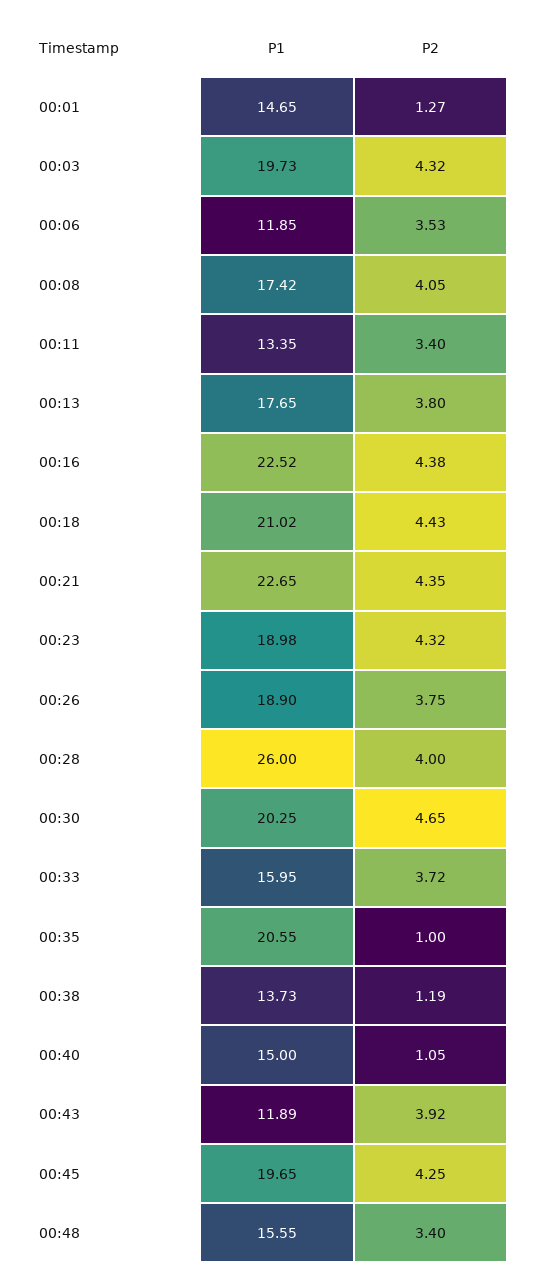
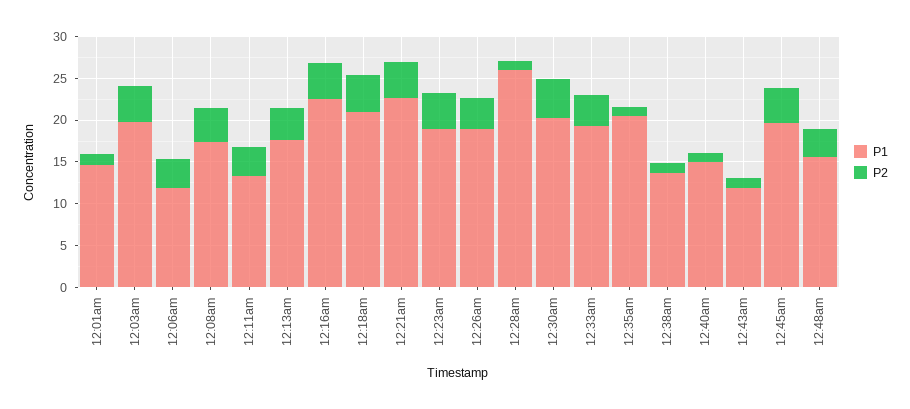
P2, 00:28: 4 -> 1
P1, 00:33: 15.95 -> 19
P2, 00:43: 3.92 -> 1

